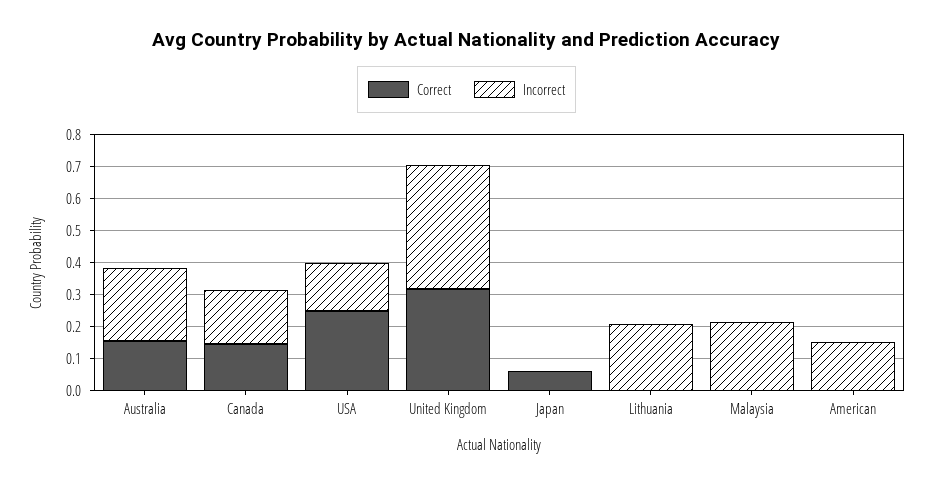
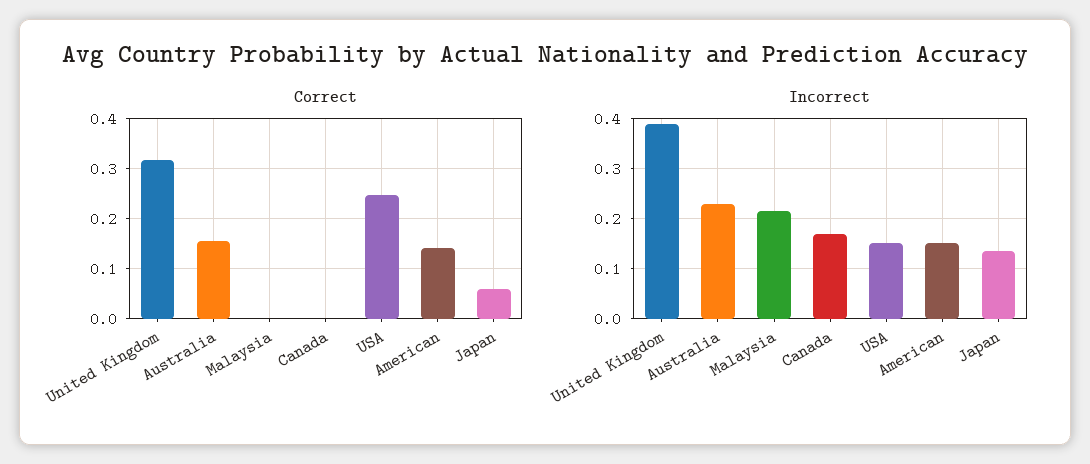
Correct, Canada: 0.15 -> 0
Incorrect, Japan: 0 -> 0.14
Correct, Lithuania: 0 -> none
Incorrect, Lithuania: 0.2 -> none
Correct, American: 0 -> 0.14

